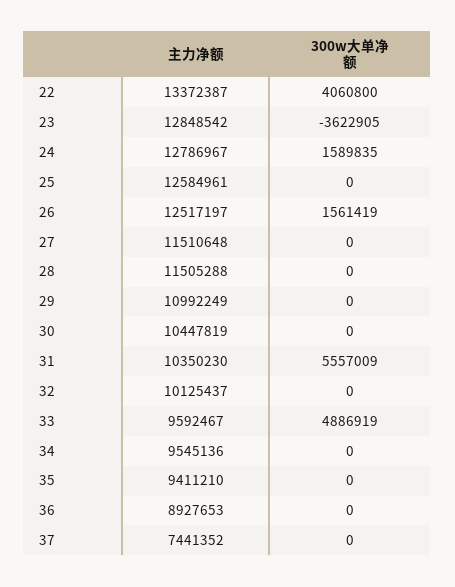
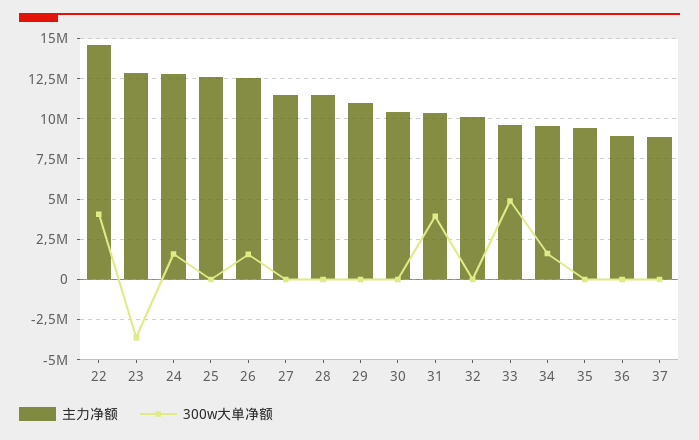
主力净额, 22: 13372387 -> 14500000
300w大单净额, 31: 5557009 -> 4000000
300w大单净额, 34: 0 -> 1500000
主力净额, 37: 7441352 -> 9000000

